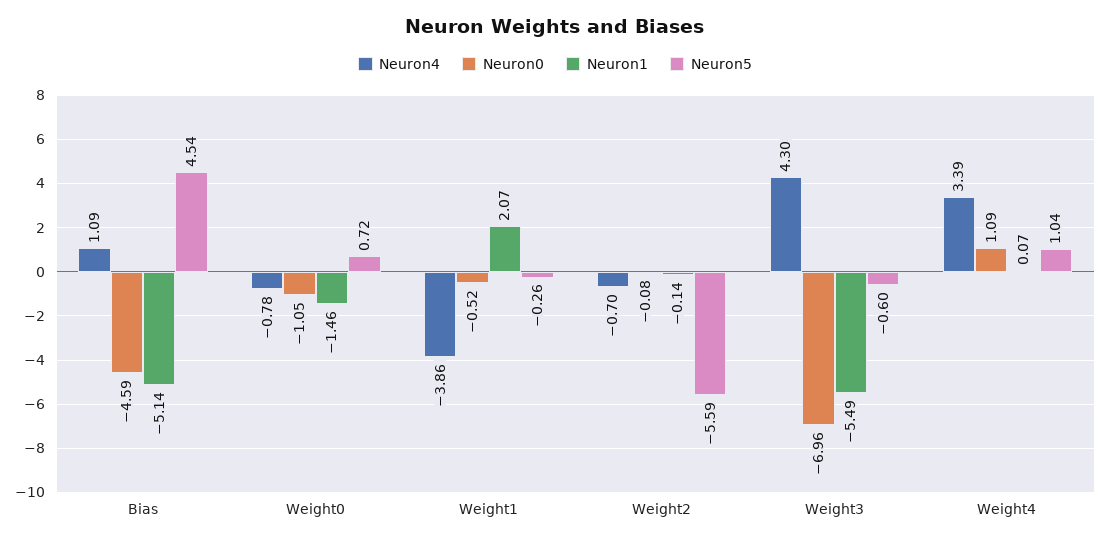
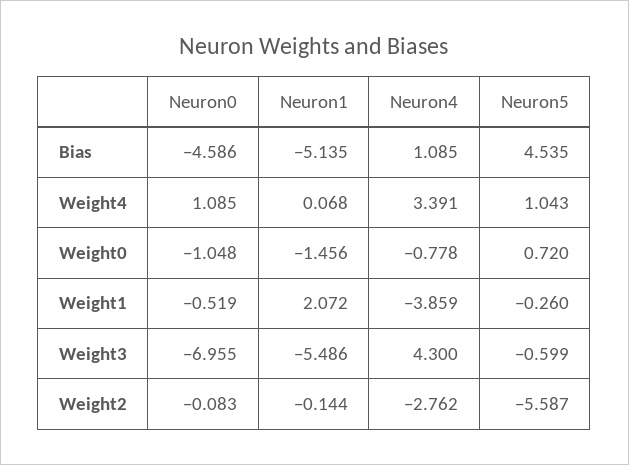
Neuron4, Weight2: -0.7 -> -2.762

